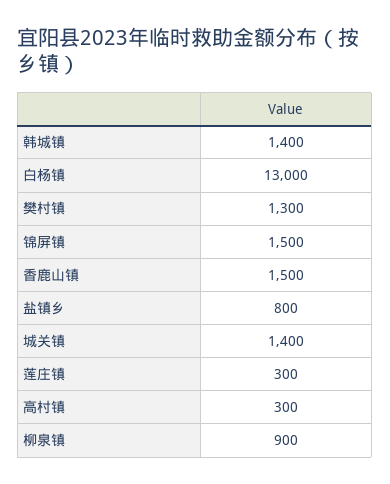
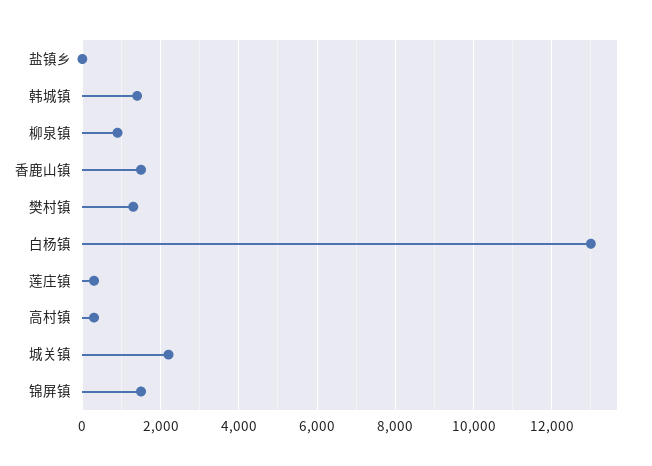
盐镇乡: 800 -> 0
城关镇: 1400 -> 2200

